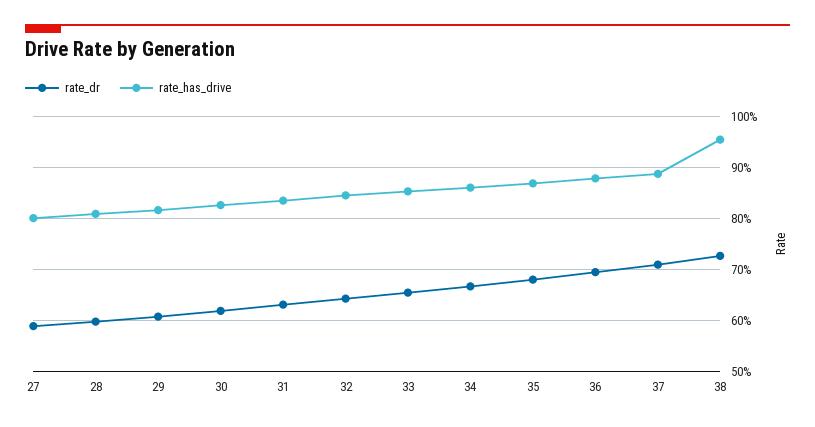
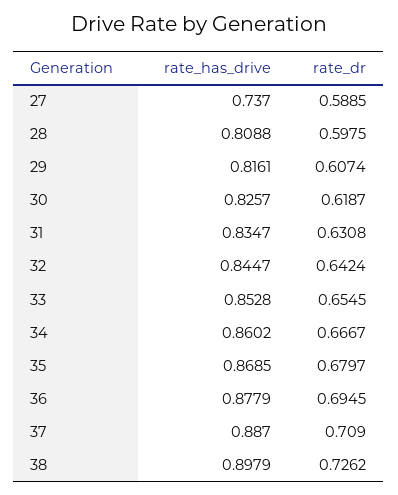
rate_has_drive, 27: 0.8 -> 0.737
rate_has_drive, 38: 0.96 -> 0.8979

